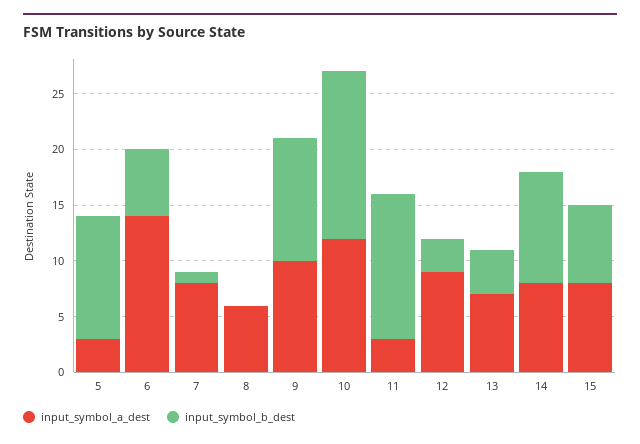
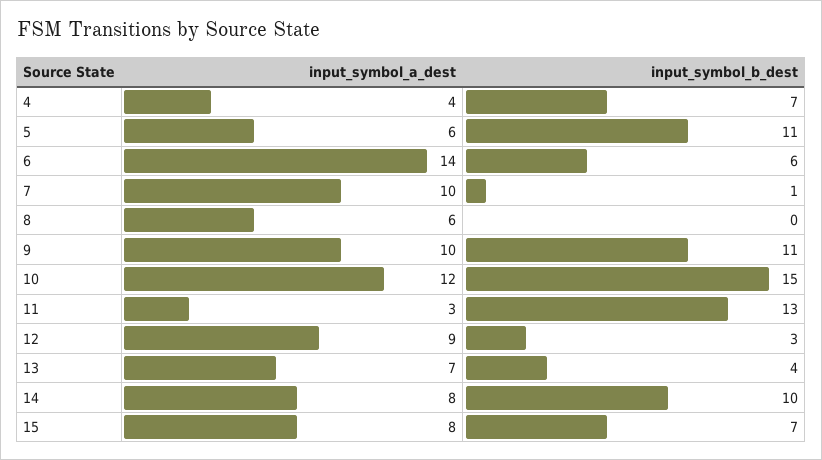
input_symbol_a_dest, 5: 3 -> 6
input_symbol_a_dest, 7: 8 -> 10
input_symbol_a_dest, 4: none -> 4
input_symbol_b_dest, 4: none -> 7

